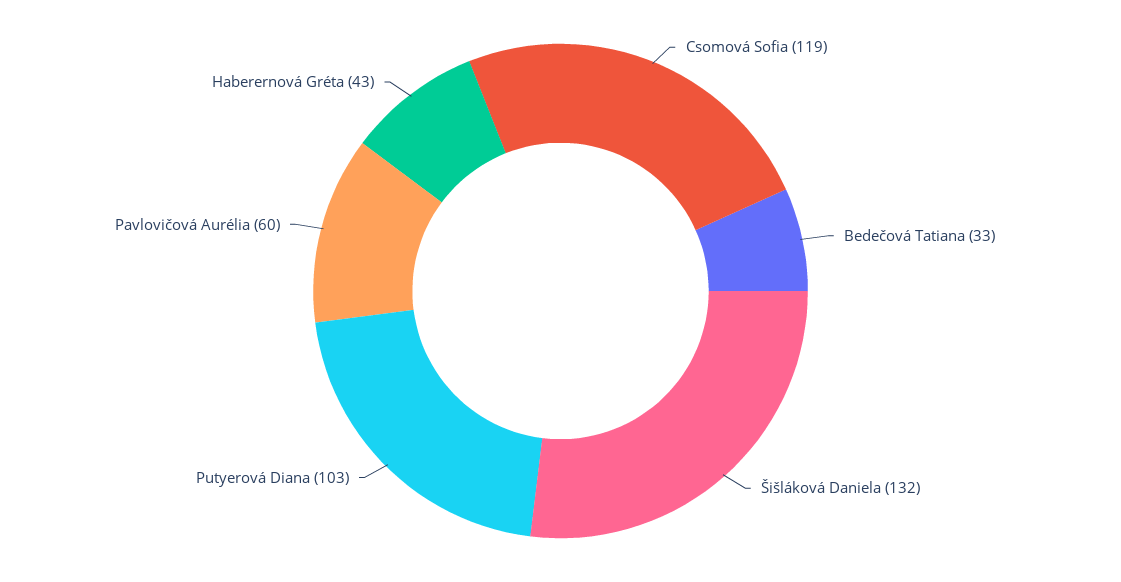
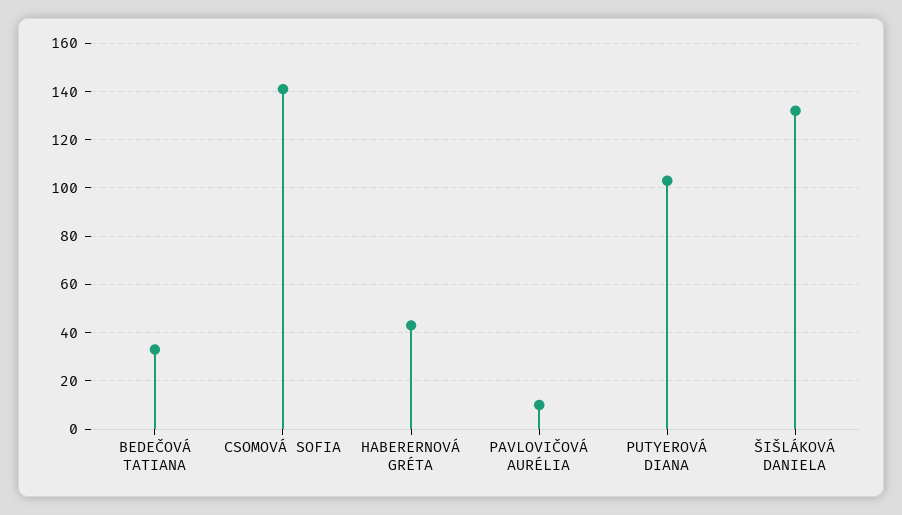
Csomová Sofia: 119 -> 140
Pavlovičová Aurélia: 60 -> 10

